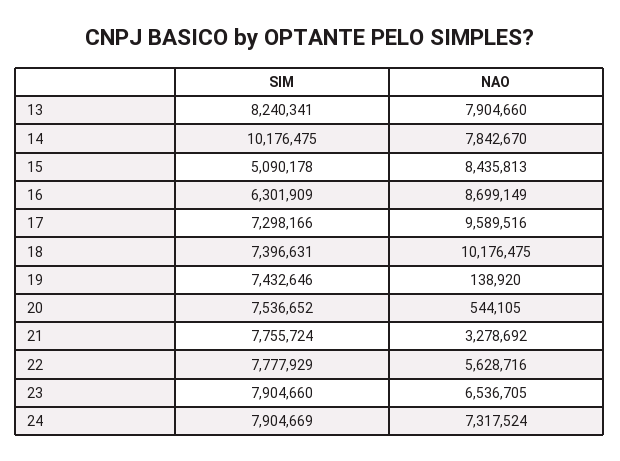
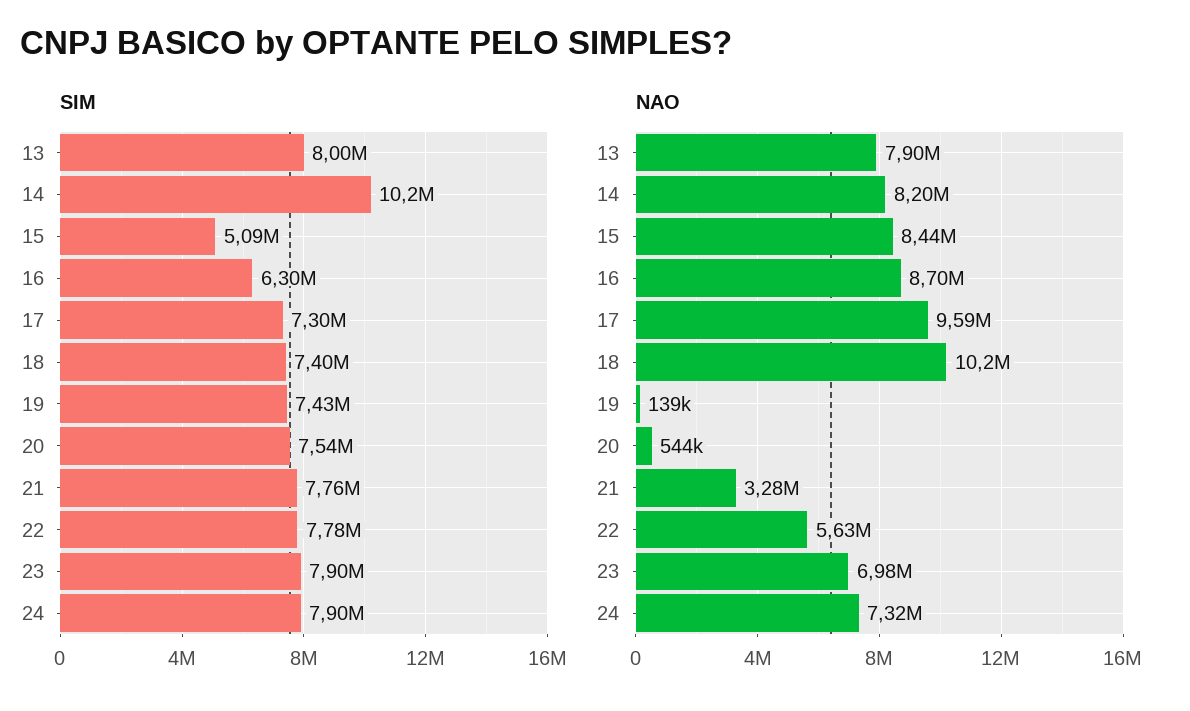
SIM, 13: 8240341 -> 8000000
NAO, 14: 7842670 -> 8200000
NAO, 23: 6536705 -> 6980000

